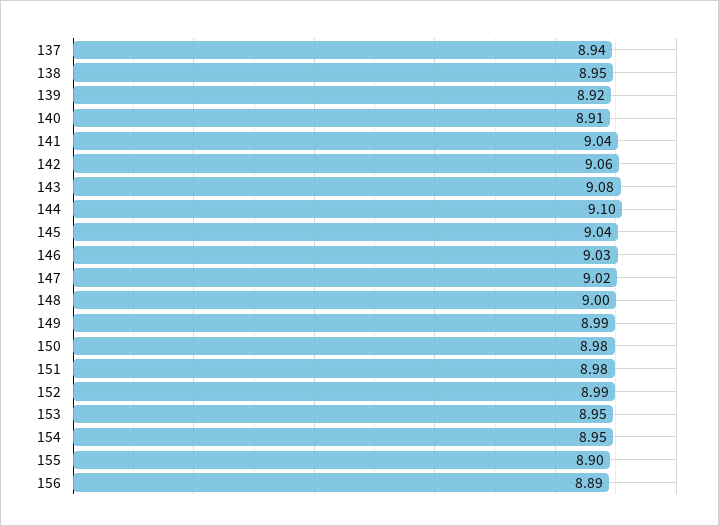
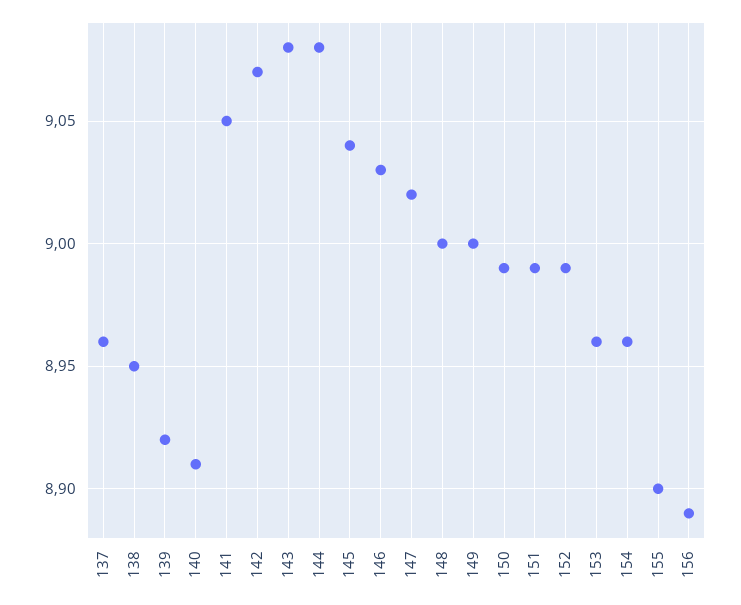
137: 8.94 -> 8.96
141: 9.04 -> 9.05
142: 9.06 -> 9.07
144: 9.1 -> 9.08
149: 8.99 -> 9
150: 8.98 -> 8.99
151: 8.98 -> 8.99
153: 8.95 -> 8.96
154: 8.95 -> 8.96

